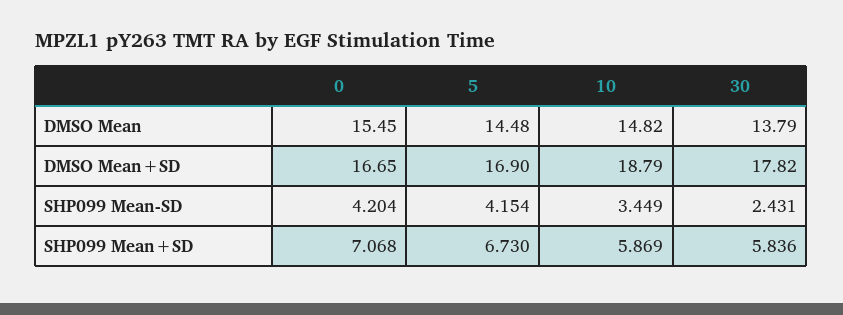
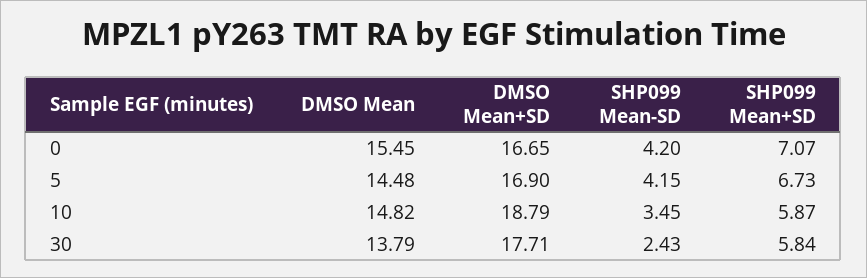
30, DMSO Mean+SD: 17.82 -> 17.71

